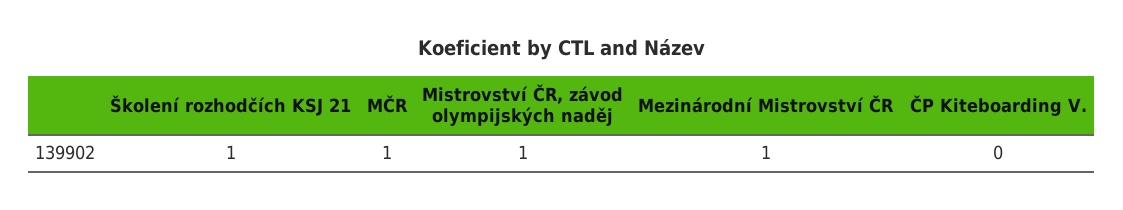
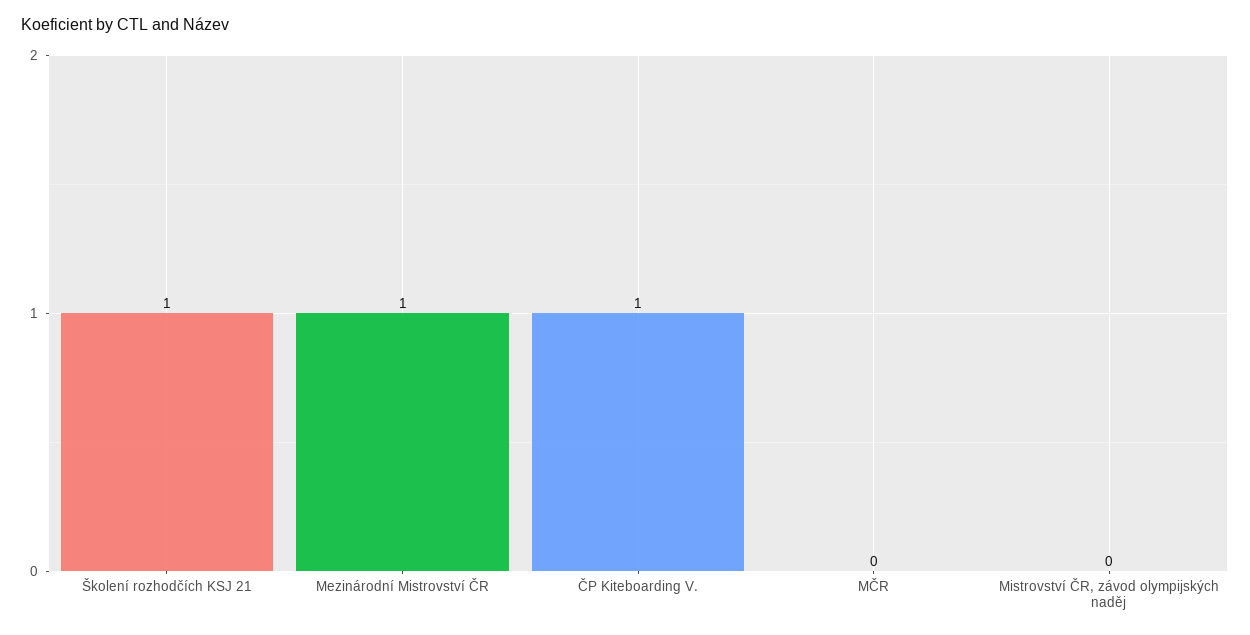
MČR: 1 -> 0
Mistrovství ČR, závod olympijských naděj: 1 -> 0
ČP Kiteboarding V.: 0 -> 1

